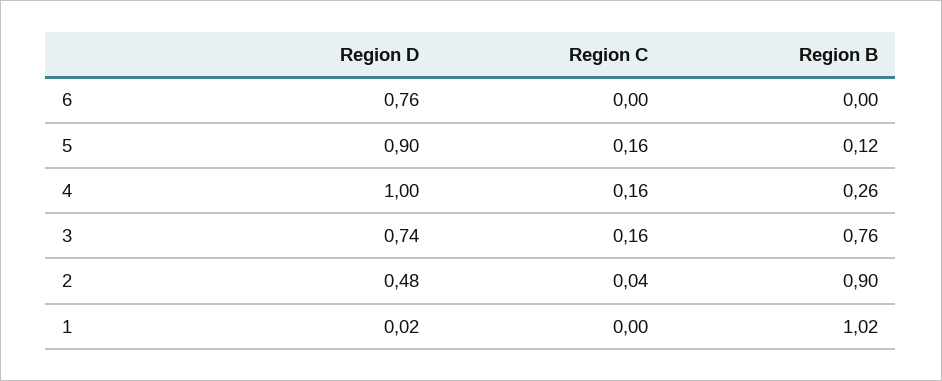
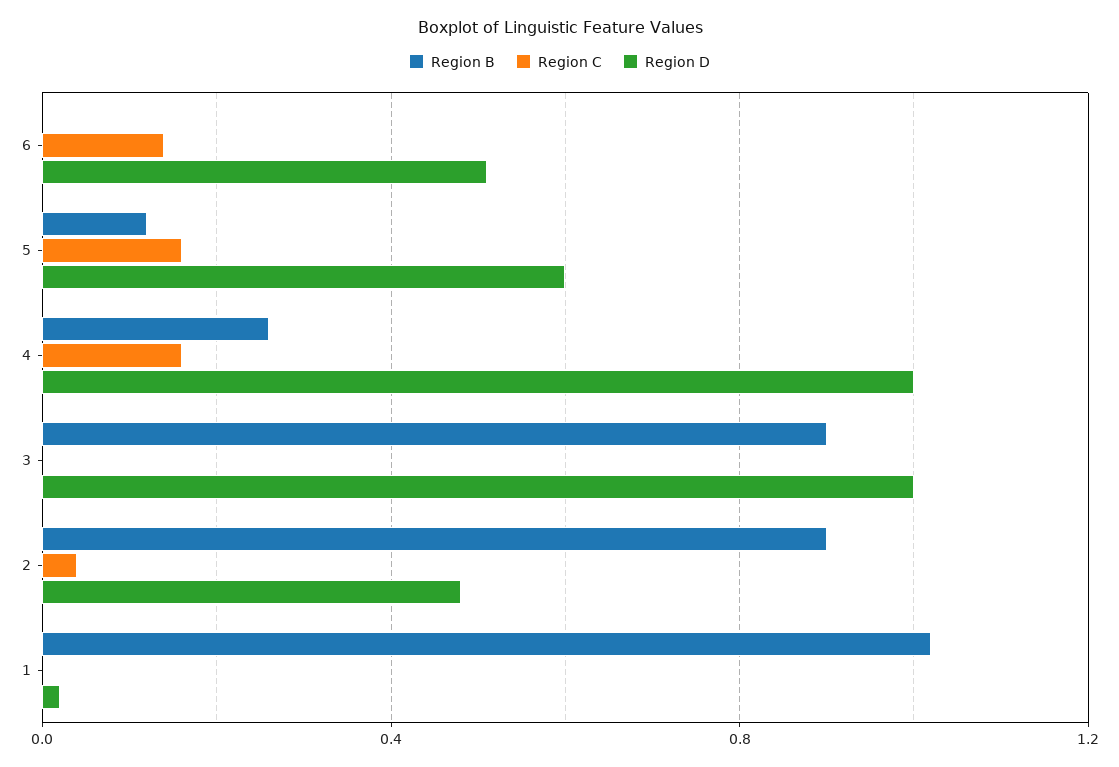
Region D, 6: 0.76 -> 0.5
Region C, 6: 0 -> 0.15
Region D, 5: 0.9 -> 0.6
Region D, 3: 0.74 -> 1
Region C, 3: 0.16 -> 0
Region B, 3: 0.76 -> 0.9

